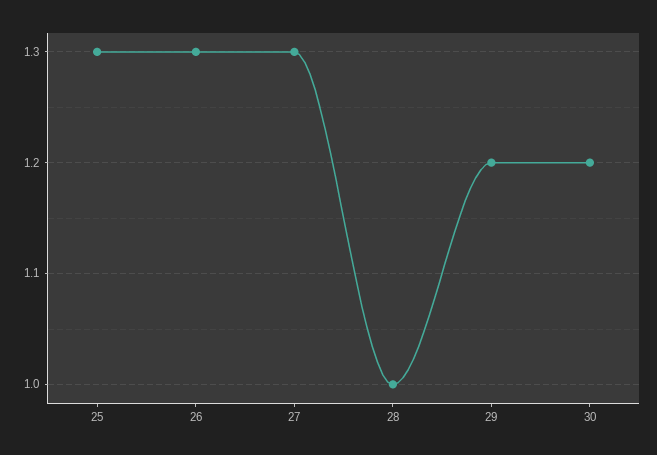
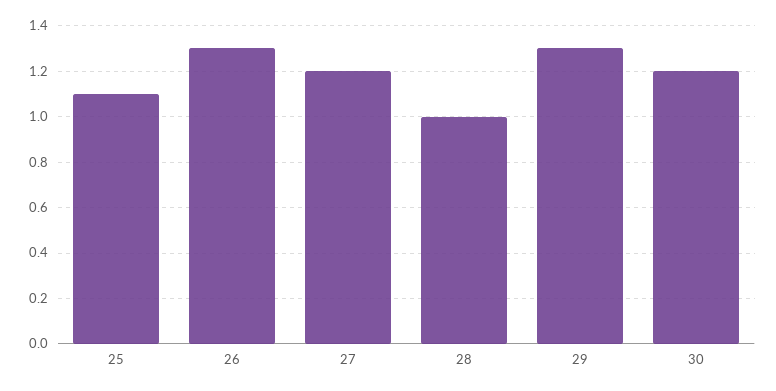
25: 1.3 -> 1.1
27: 1.3 -> 1.2
29: 1.2 -> 1.3

